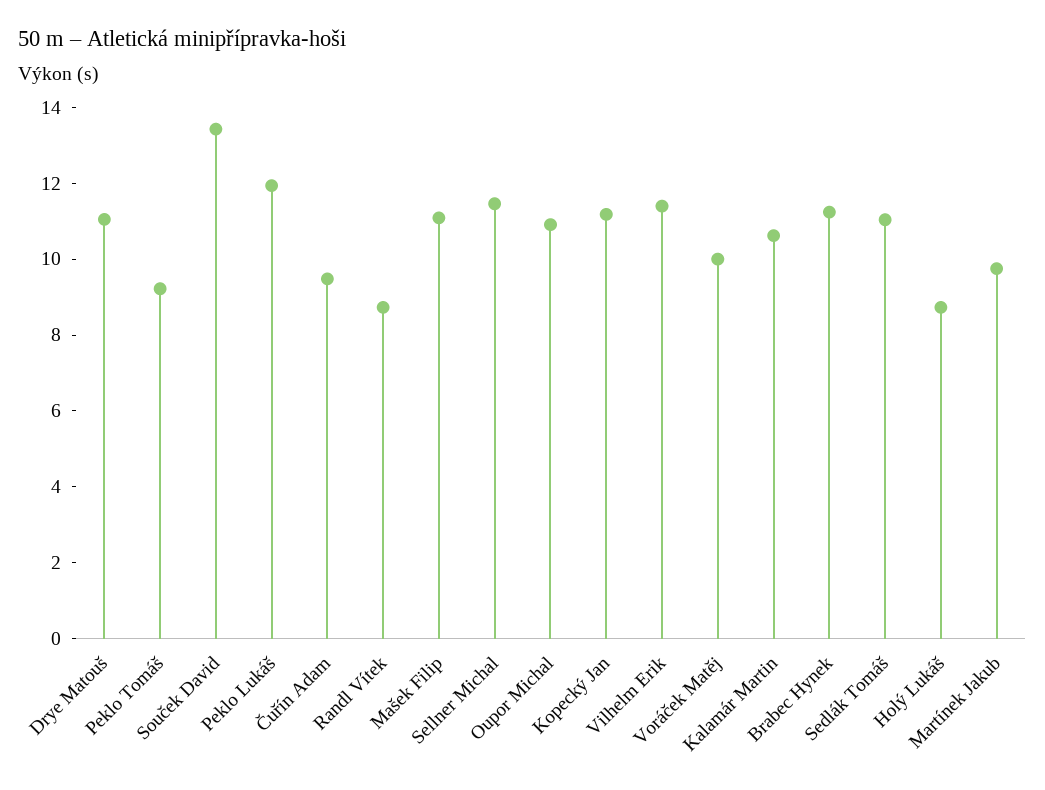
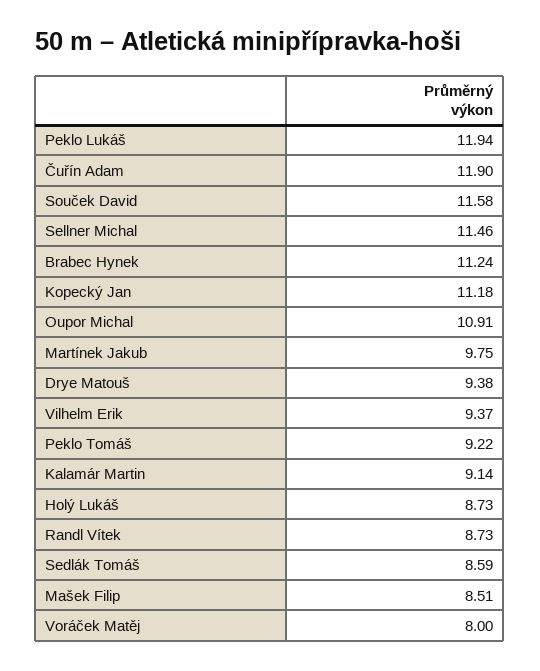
Drye Matouš: 11 -> 9.38
Souček David: 13.5 -> 11.58
Čuřín Adam: 9.5 -> 11.9
Mašek Filip: 11 -> 8.51
Vilhelm Erik: 11.5 -> 9.37
Voráček Matěj: 10 -> 8
Kalamár Martin: 10.5 -> 9.14
Sedlák Tomáš: 11 -> 8.59

